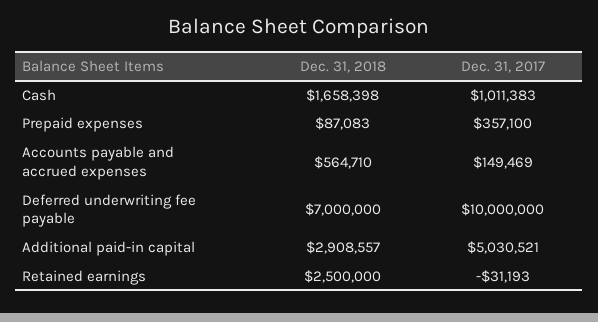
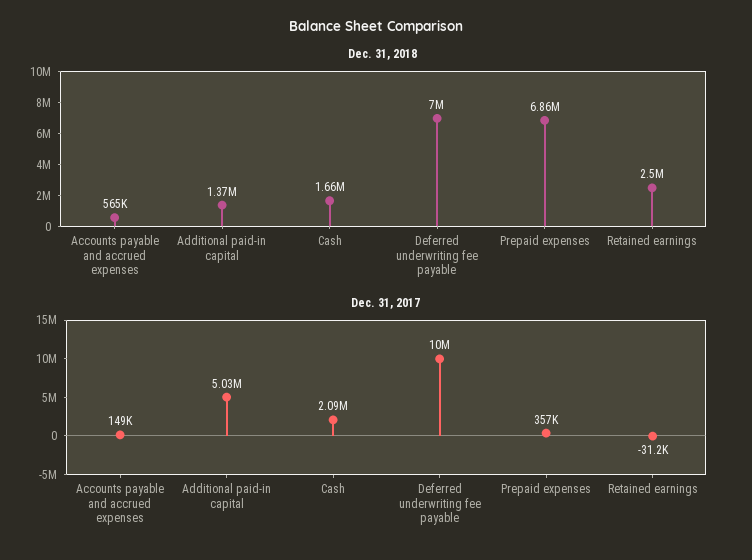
Dec. 31, 2017, Cash: 1011383 -> 2090000
Dec. 31, 2018, Prepaid expenses: 87083 -> 6860000
Dec. 31, 2018, Additional paid-in capital: 2908557 -> 1370000

